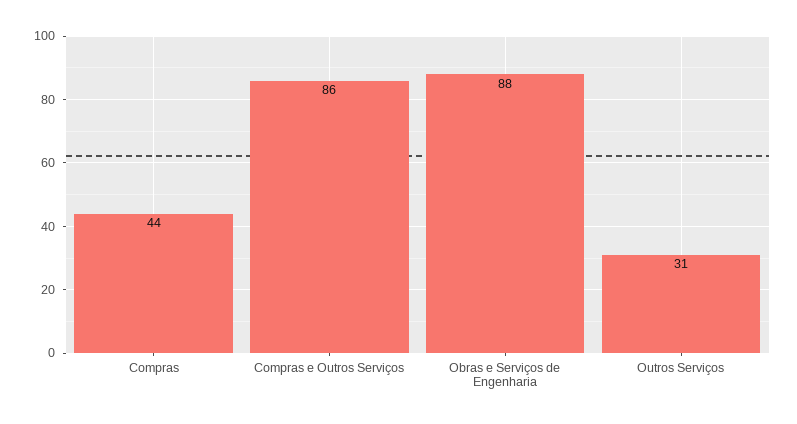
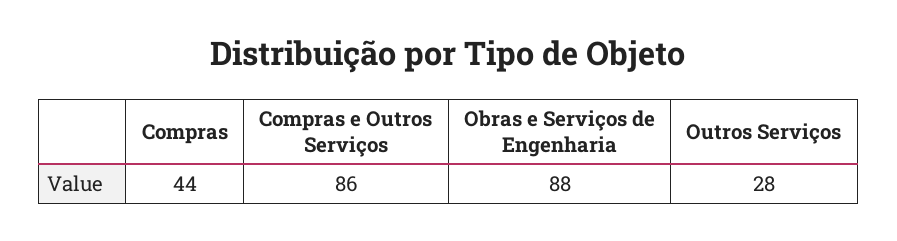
Outros Serviços: 31 -> 28

